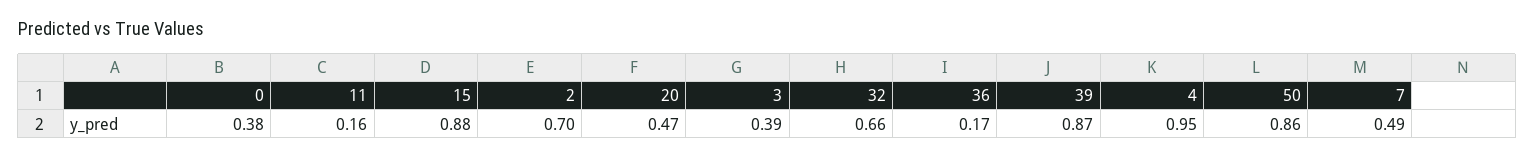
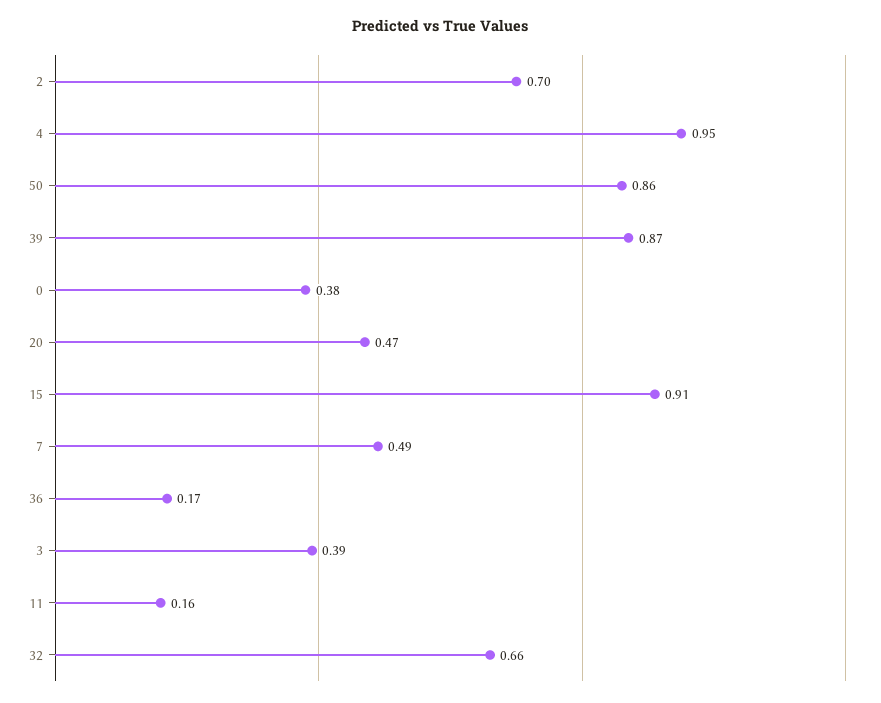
15: 0.88 -> 0.91

